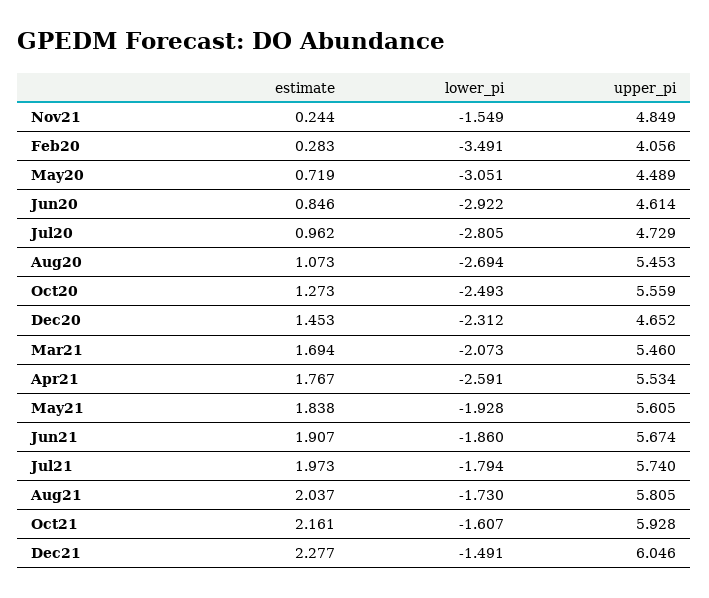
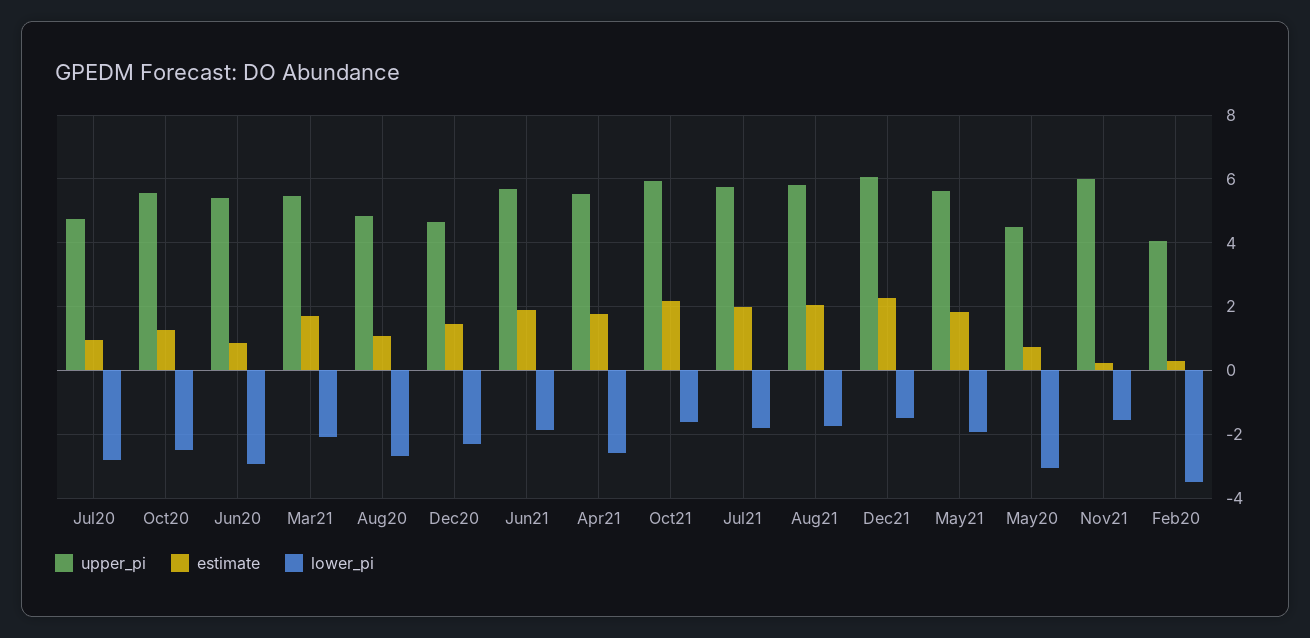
upper_pi, Nov21: 4.849 -> 6
upper_pi, Jun20: 4.614 -> 5.4
upper_pi, Aug20: 5.453 -> 4.8

